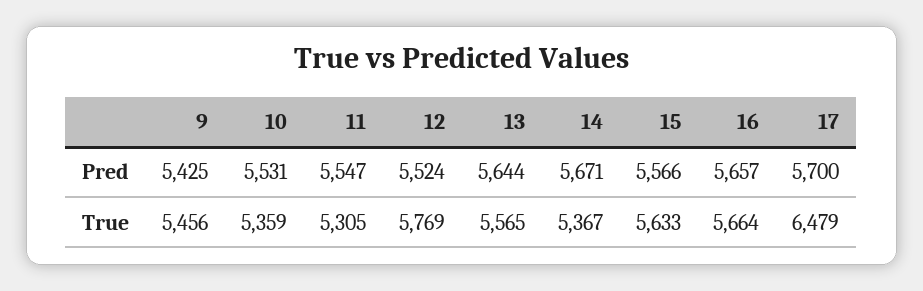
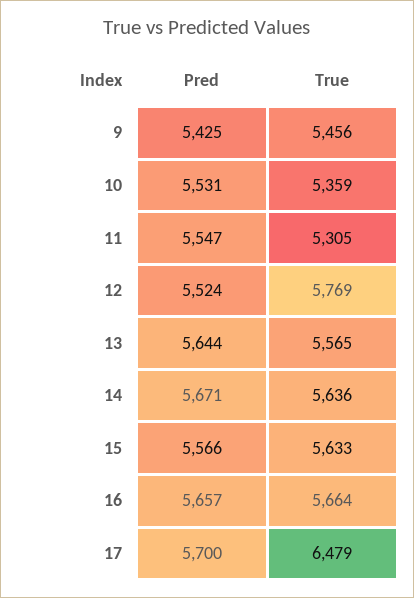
14, True: 5367 -> 5636

